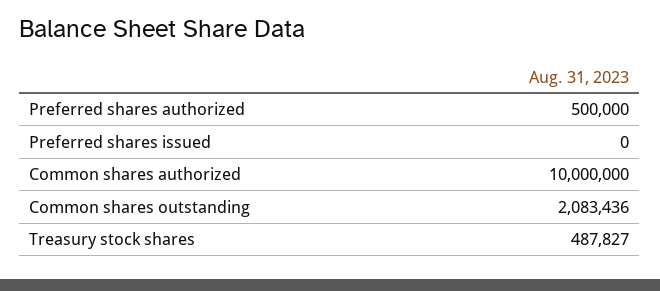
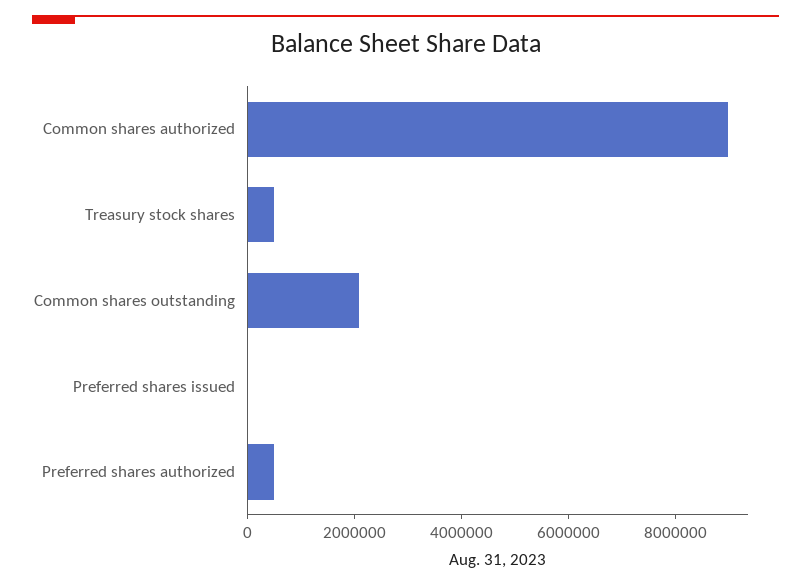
Common shares authorized: 10000000 -> 9000000

